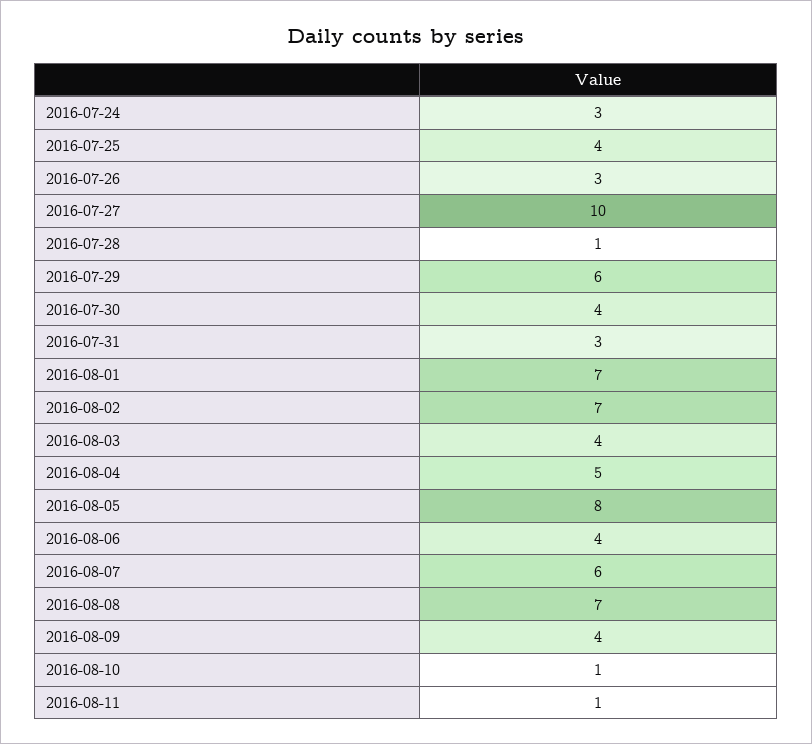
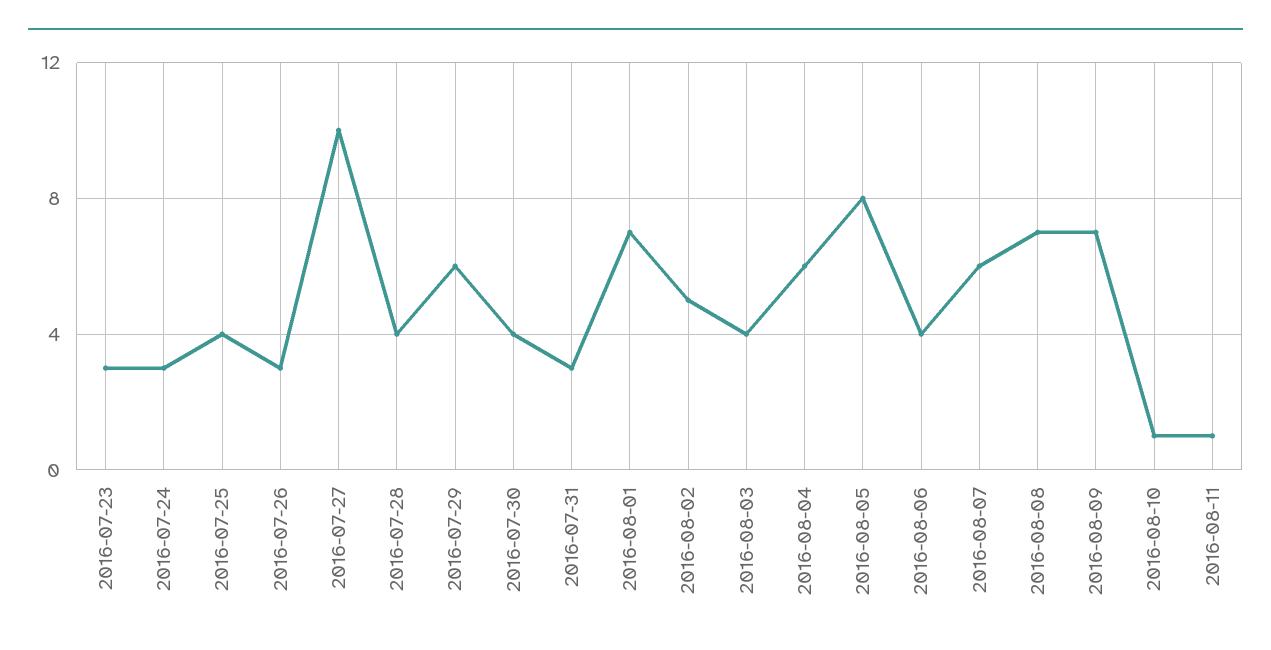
2016-07-28: 1 -> 4
2016-08-02: 7 -> 5
2016-08-04: 5 -> 6
2016-08-09: 4 -> 7
2016-07-23: none -> 3

